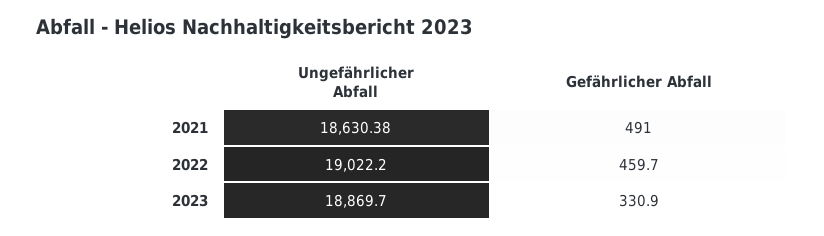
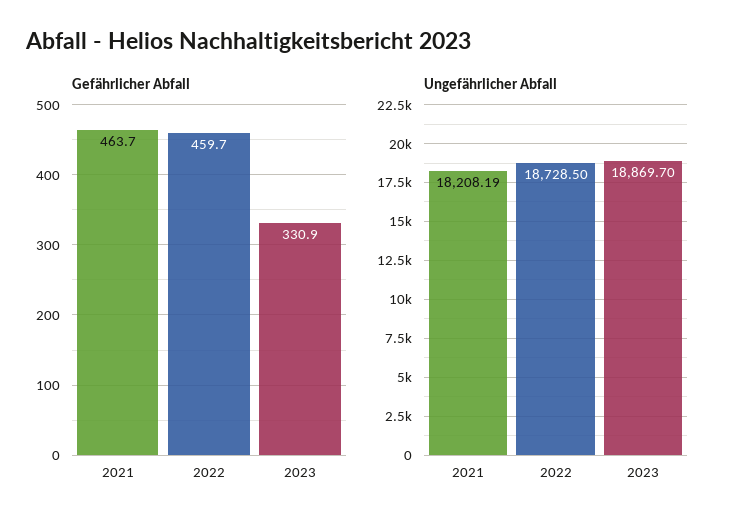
Ungefährlicher Abfall, 2021: 18630.38 -> 18208.19
Gefährlicher Abfall, 2021: 491 -> 463.7
Ungefährlicher Abfall, 2022: 19022.2 -> 18728.5

